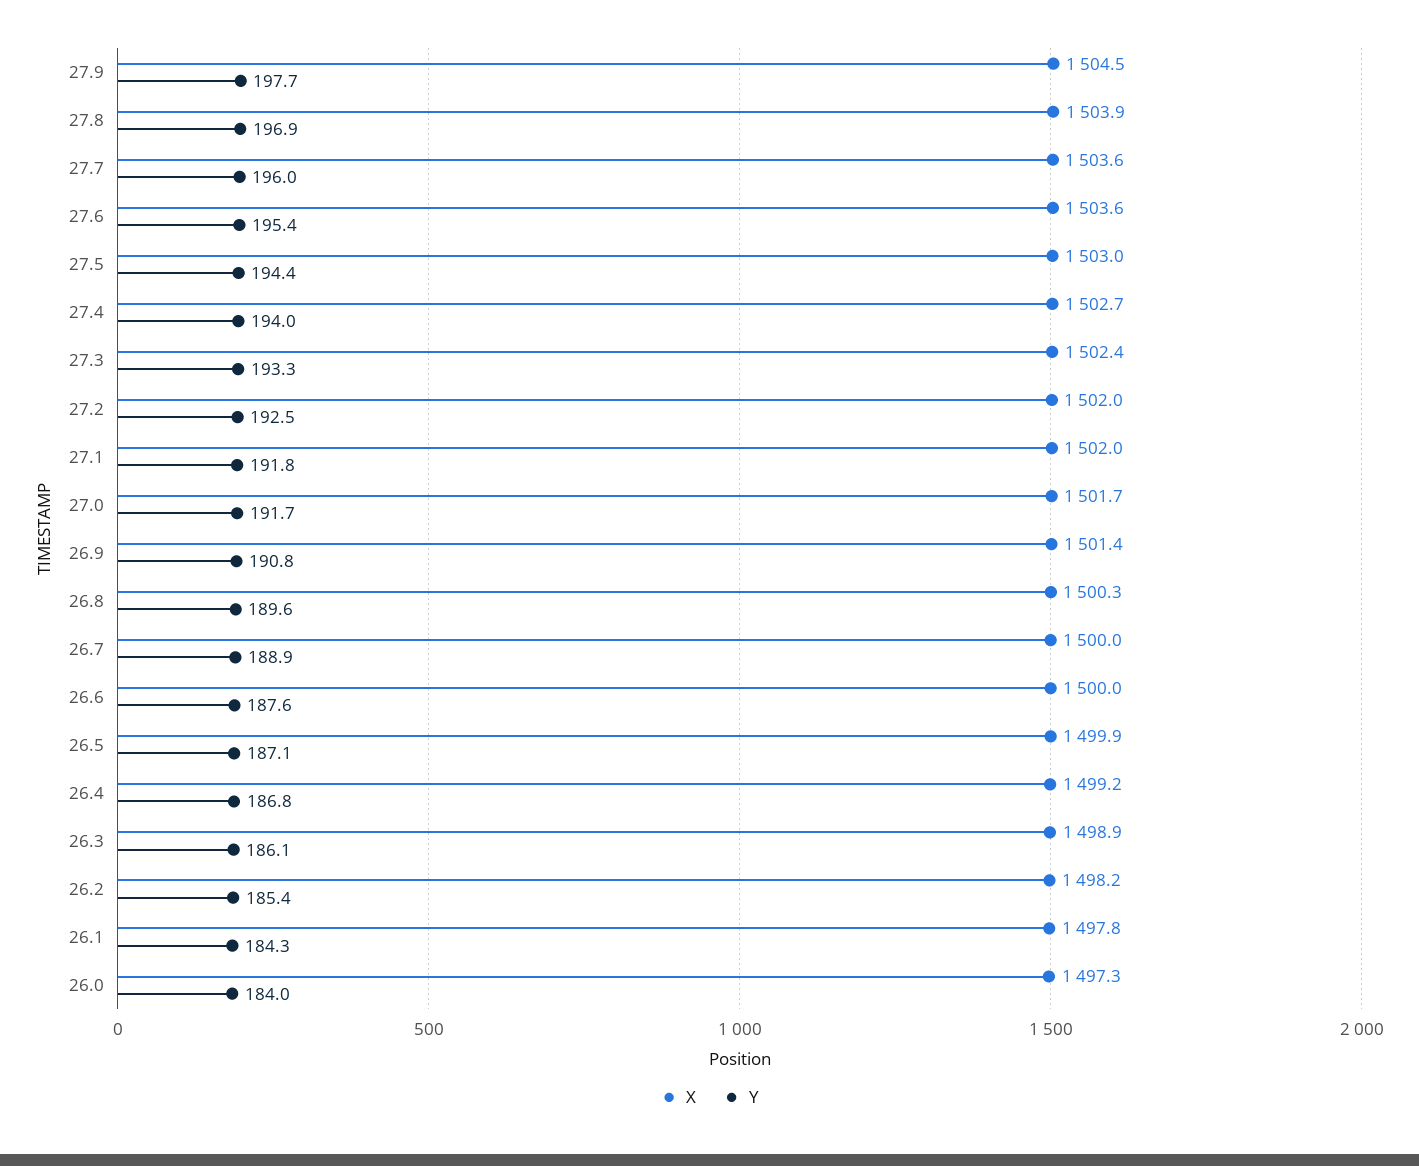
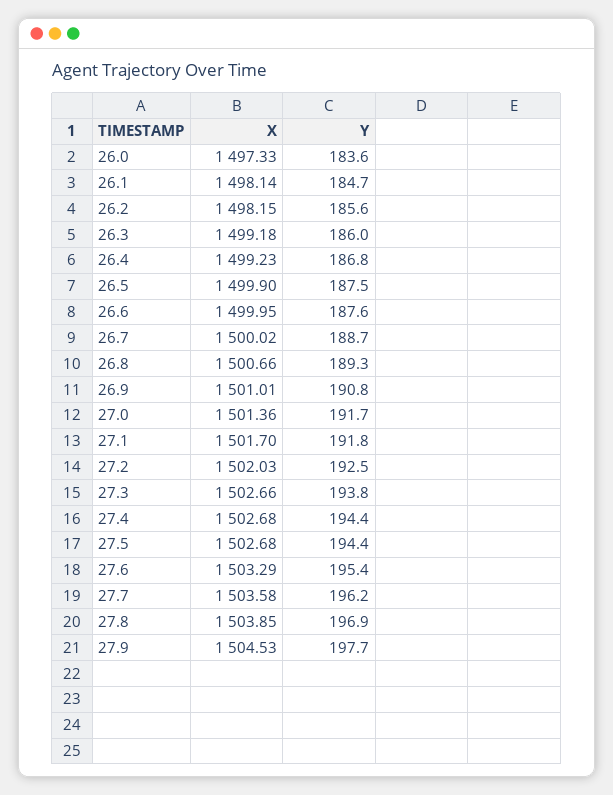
Y, 27.7: 196 -> 196.2
X, 27.6: 1503.6 -> 1503.29
X, 27.5: 1503 -> 1502.68
Y, 27.4: 194 -> 194.4
X, 27.3: 1502.4 -> 1502.66
Y, 27.3: 193.3 -> 193.8
X, 27.1: 1502 -> 1501.7
X, 27.0: 1501.7 -> 1501.36
X, 26.9: 1501.4 -> 1501.01
X, 26.8: 1500.3 -> 1500.66
Y, 26.8: 189.6 -> 189.3
Y, 26.7: 188.9 -> 188.7
Y, 26.5: 187.1 -> 187.5
X, 26.3: 1498.9 -> 1499.18
Y, 26.3: 186.1 -> 186
Y, 26.2: 185.4 -> 185.6
X, 26.1: 1497.8 -> 1498.14
Y, 26.1: 184.3 -> 184.7
Y, 26.0: 184 -> 183.6

